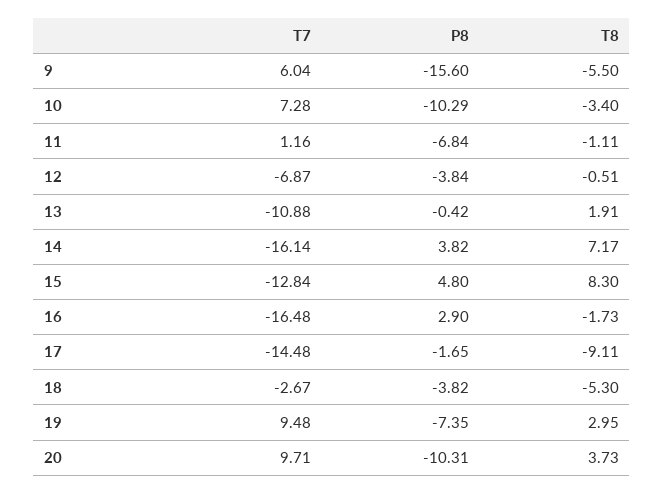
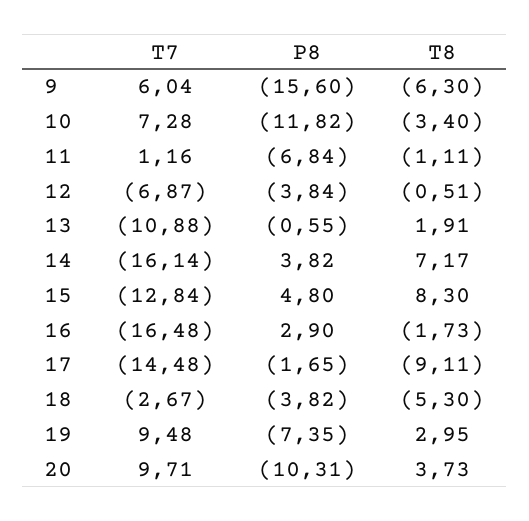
T8, 9: -5.5 -> -6.3
P8, 10: -10.29 -> -11.82
P8, 13: -0.42 -> -0.55

